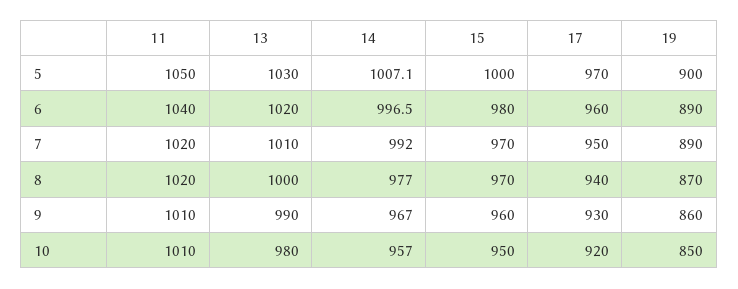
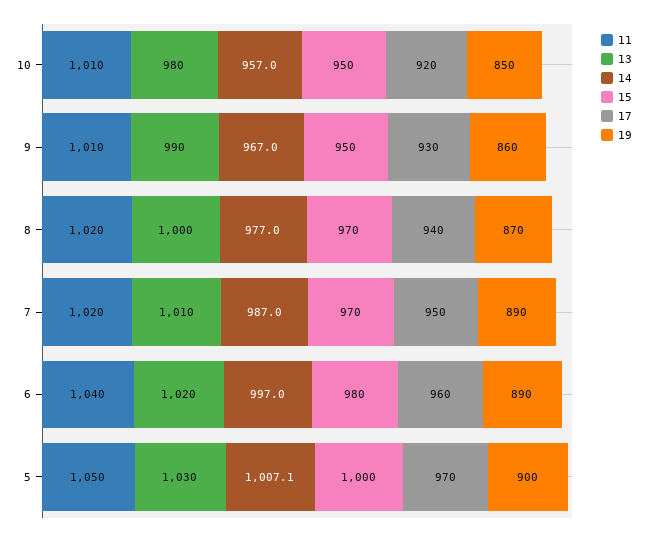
14, 6: 996.5 -> 997
14, 7: 992 -> 987
15, 9: 960 -> 950

